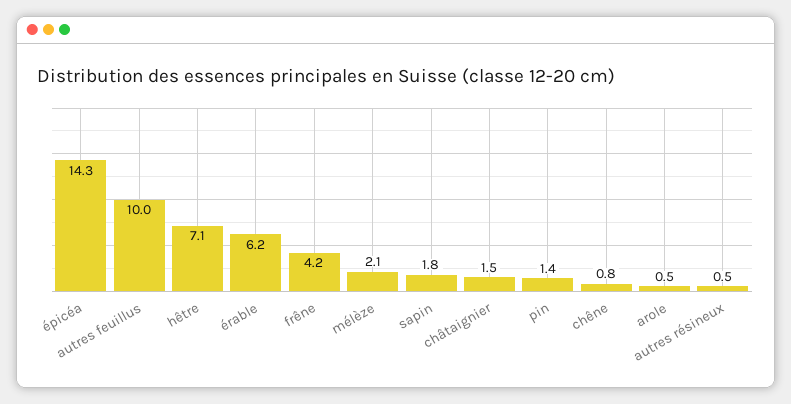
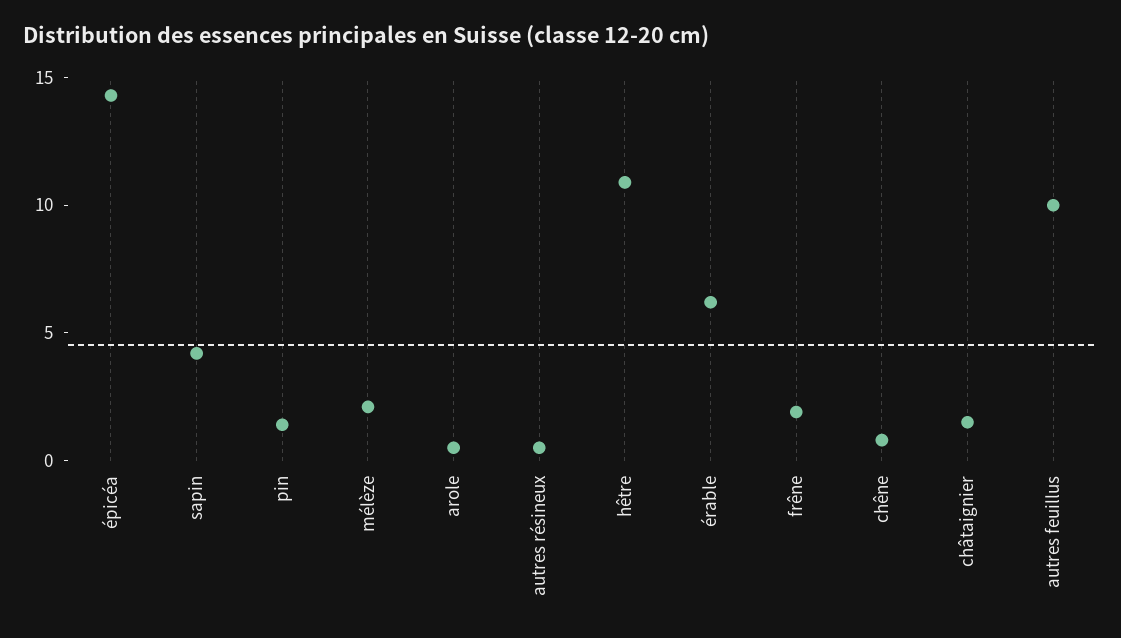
hêtre: 7.1 -> 11
frêne: 4.2 -> 2
sapin: 1.8 -> 4

